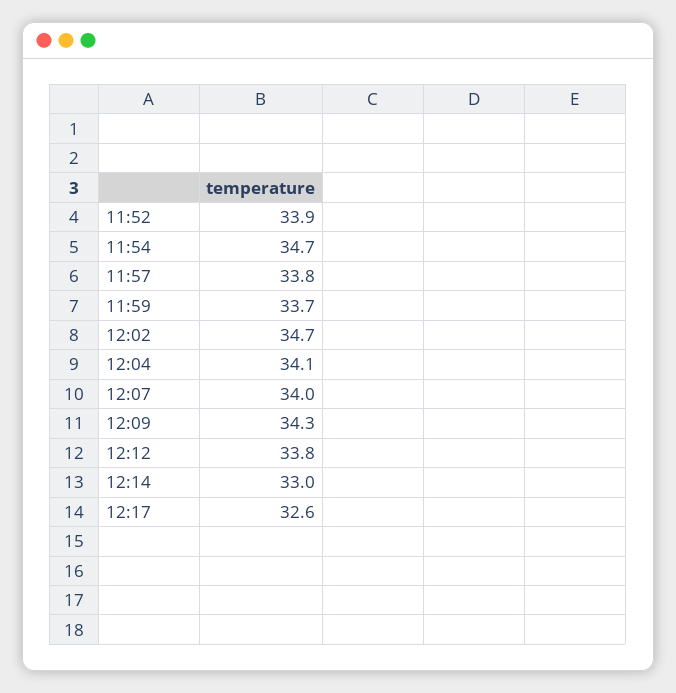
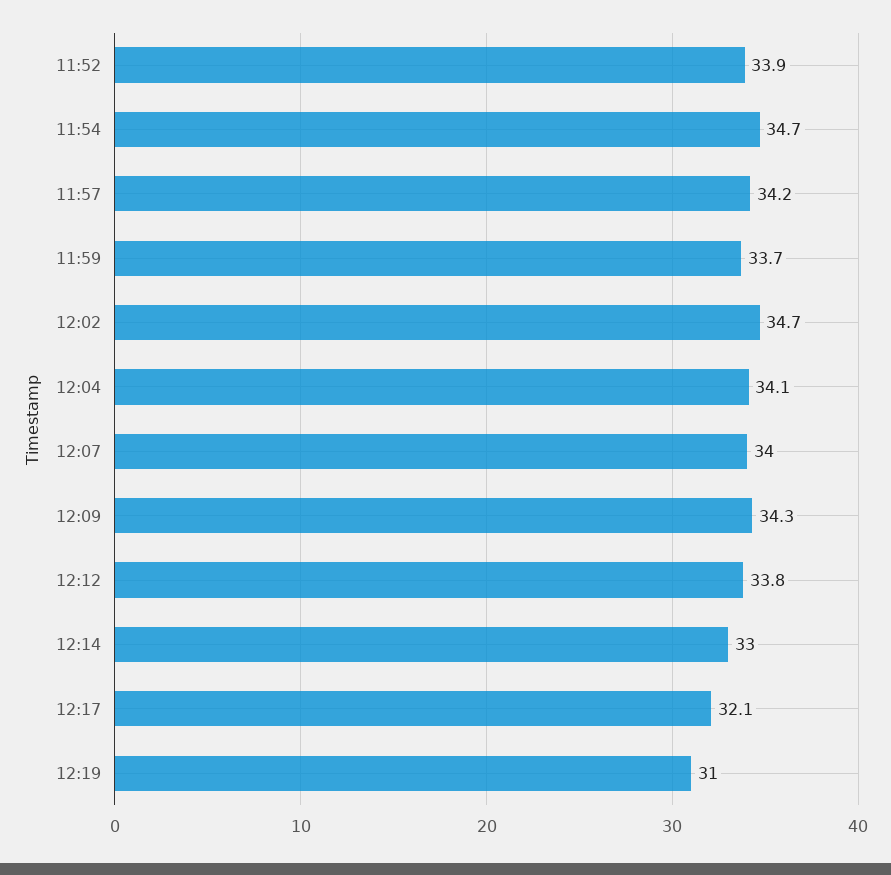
11:57: 33.8 -> 34.2
12:17: 32.6 -> 32.1
12:19: none -> 31

